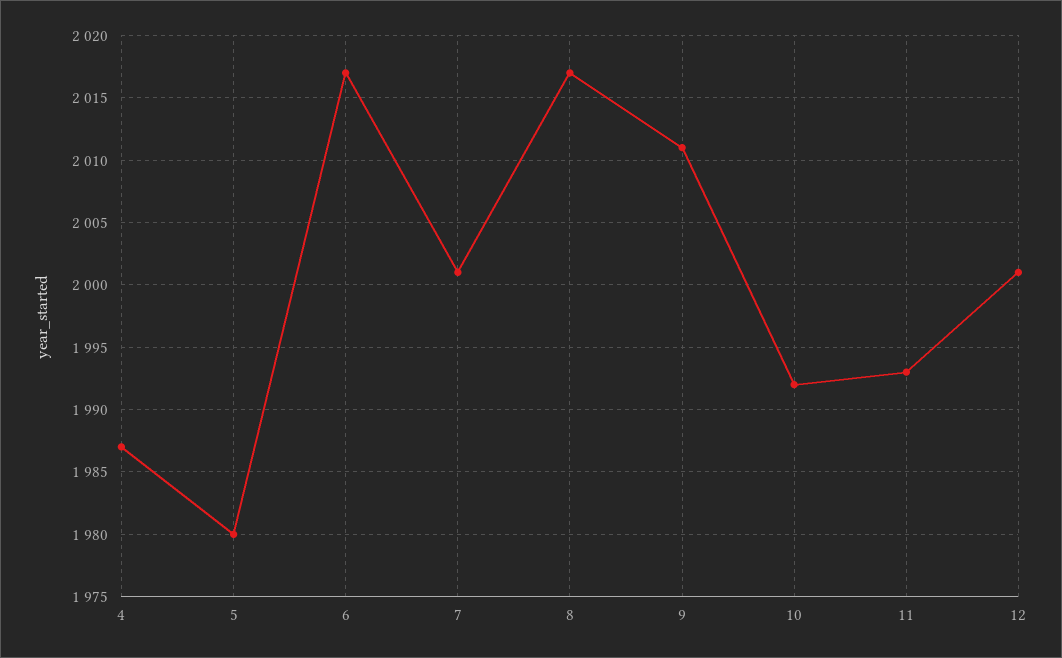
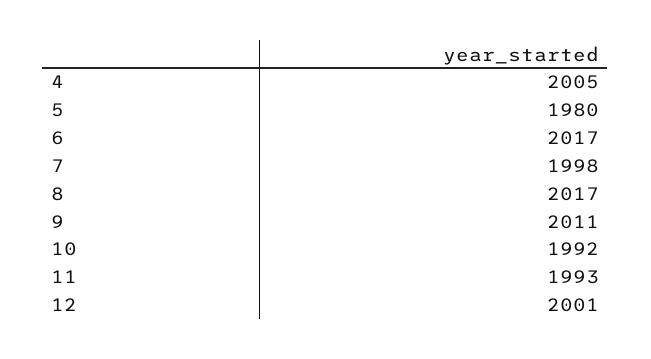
4: 1987 -> 2005
7: 2001 -> 1998

